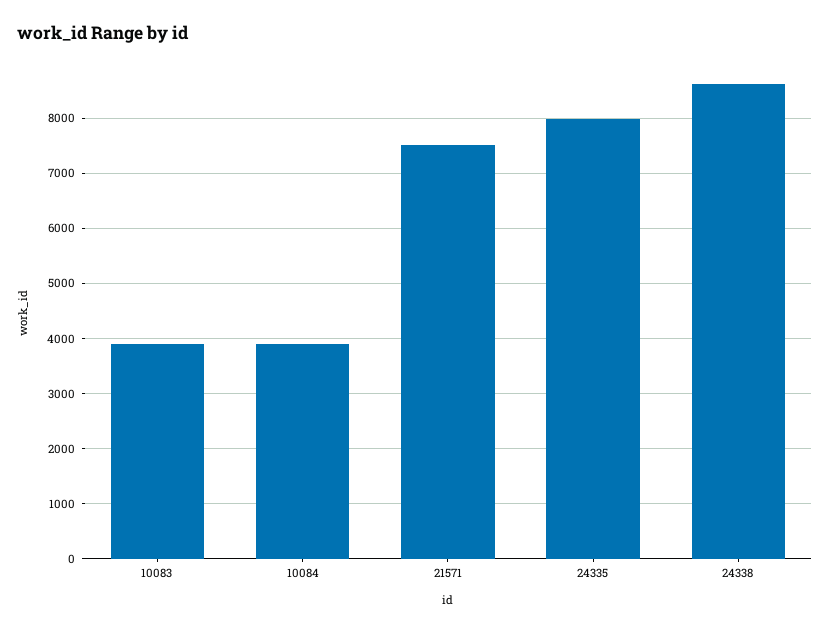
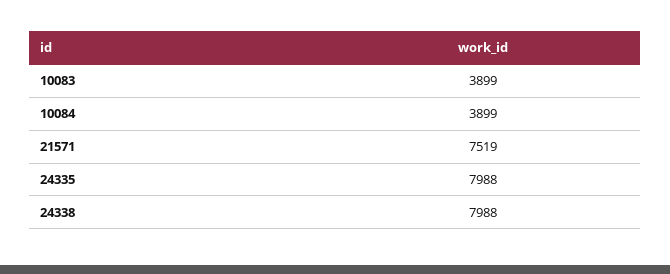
24338: 8600 -> 7988

